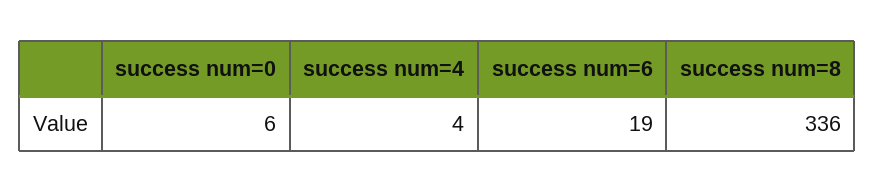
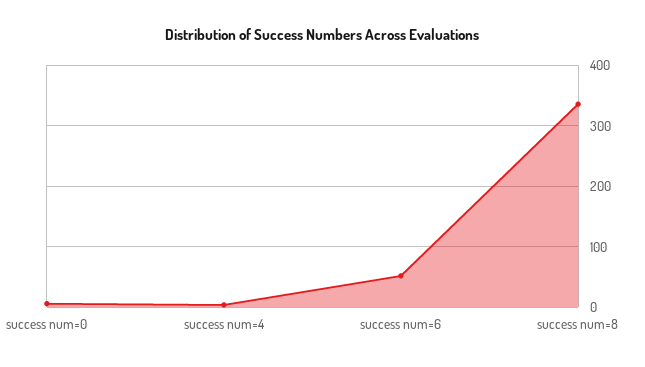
success num=6: 19 -> 50

